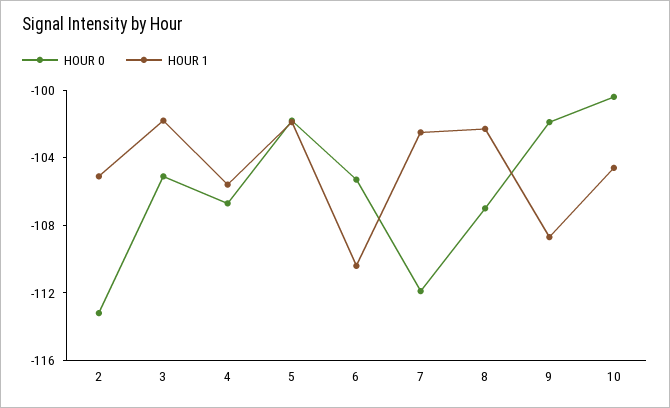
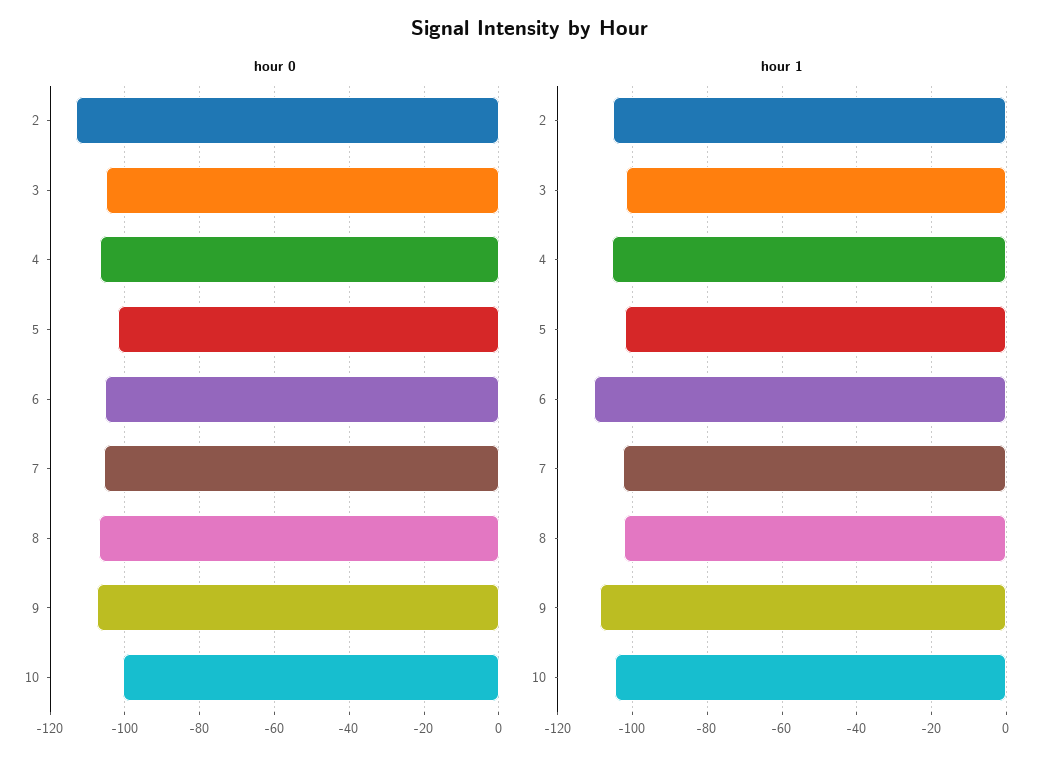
HOUR 0, 7: -112 -> -106
HOUR 0, 9: -102 -> -108

